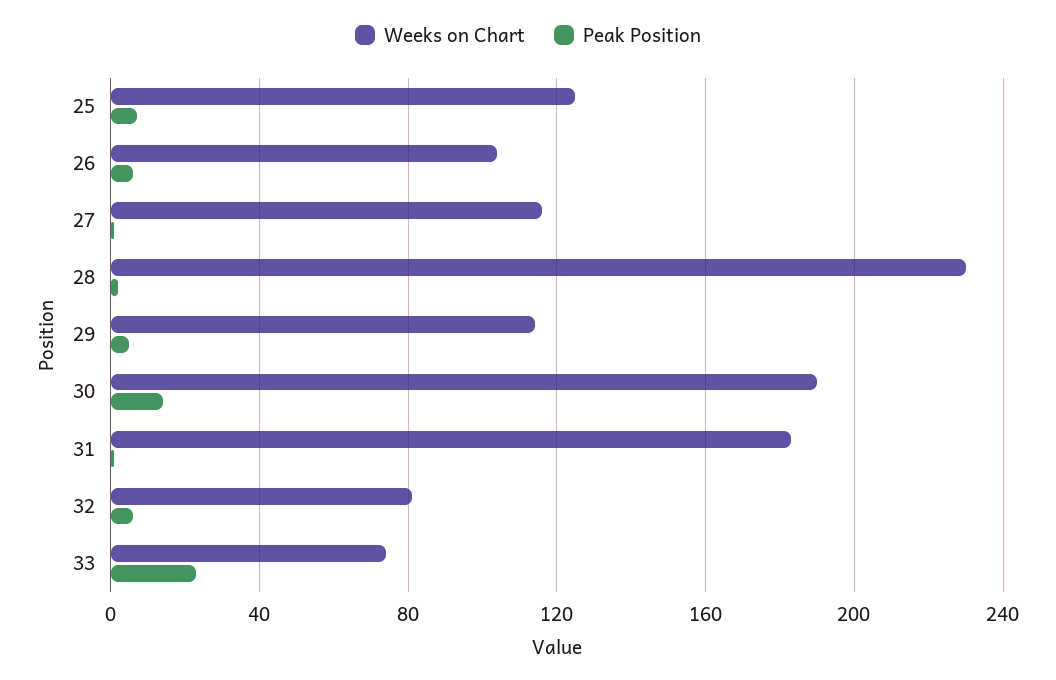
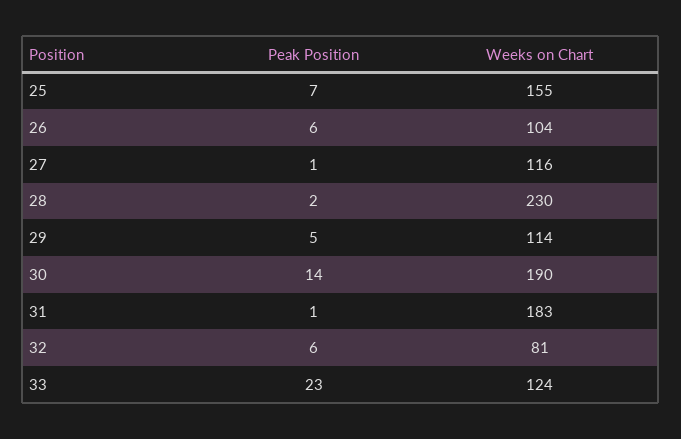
Weeks on Chart, 25: 125 -> 155
Weeks on Chart, 33: 75 -> 124

